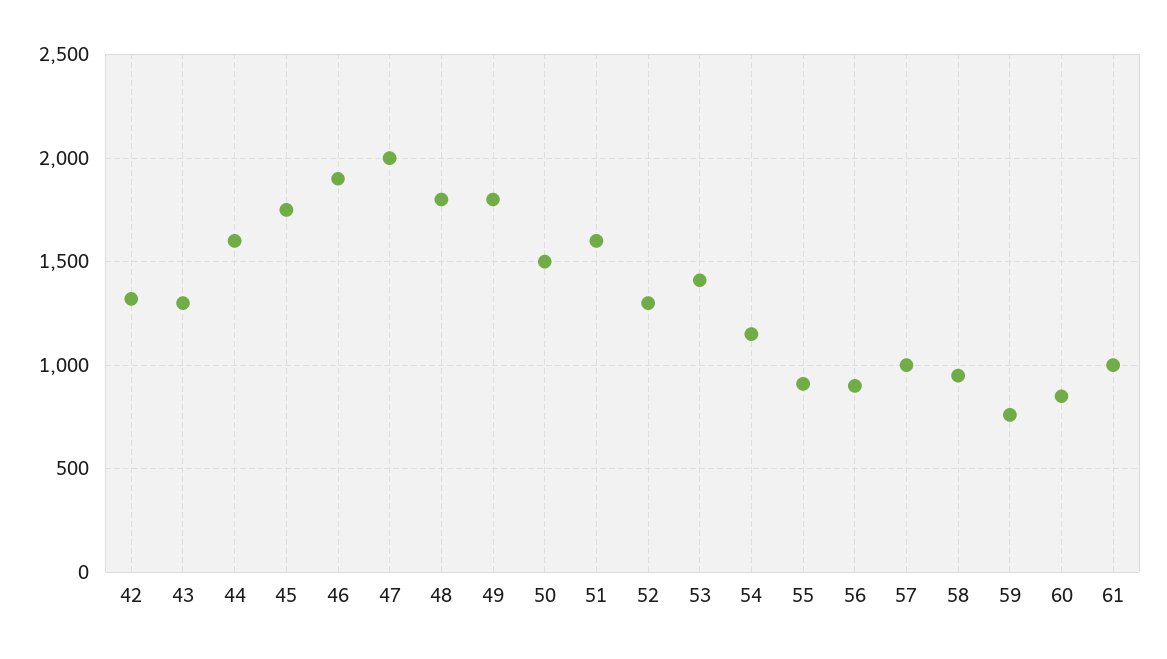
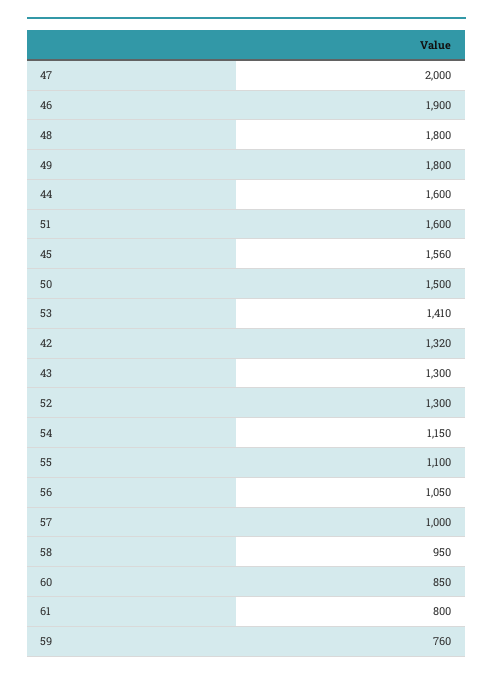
45: 1750 -> 1560
55: 900 -> 1100
56: 900 -> 1050
61: 1000 -> 800

